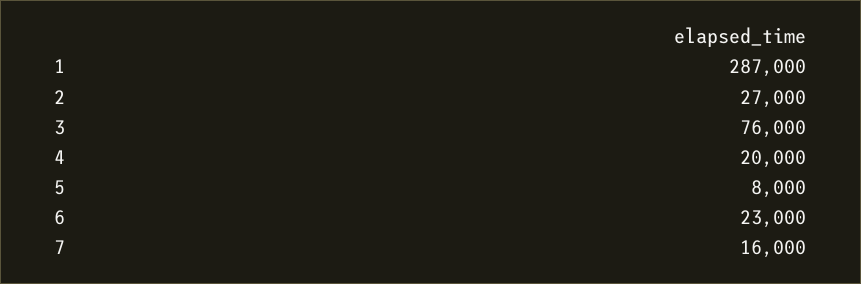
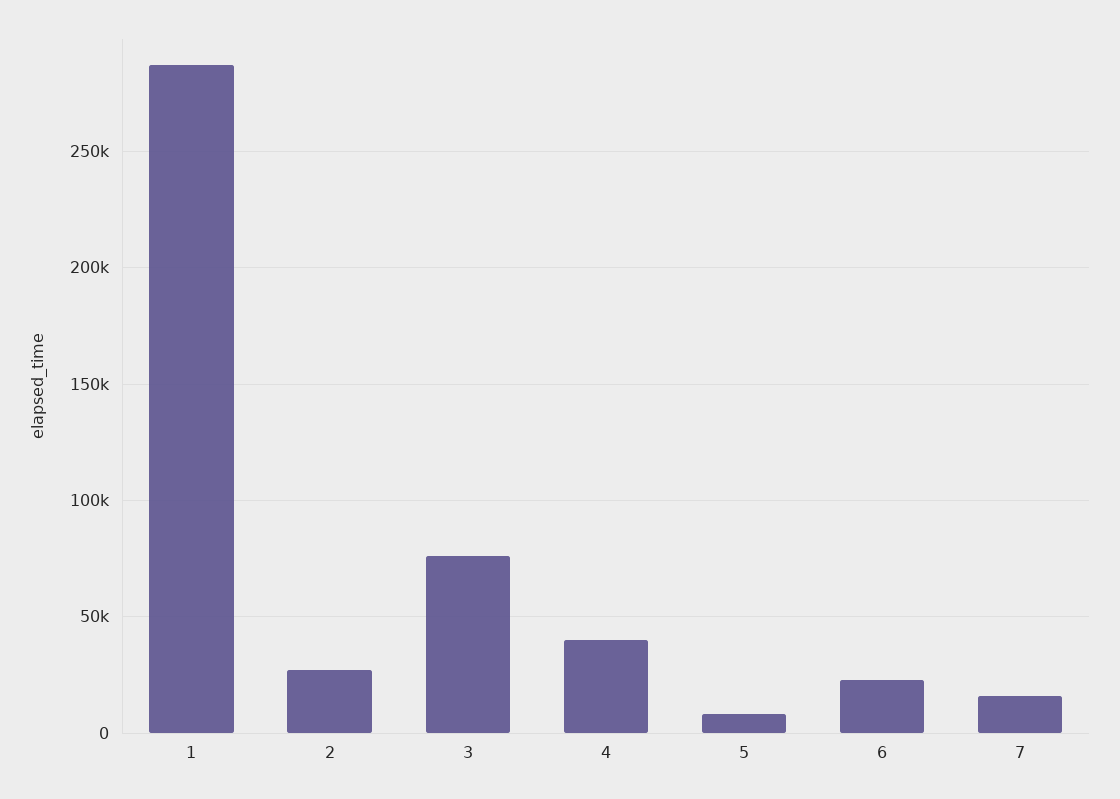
4: 20000 -> 40000

